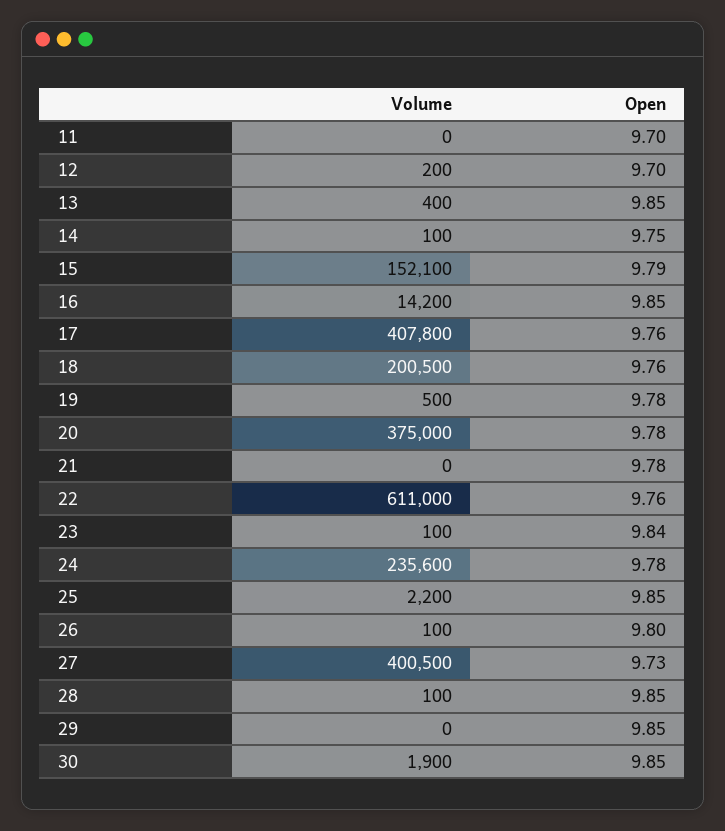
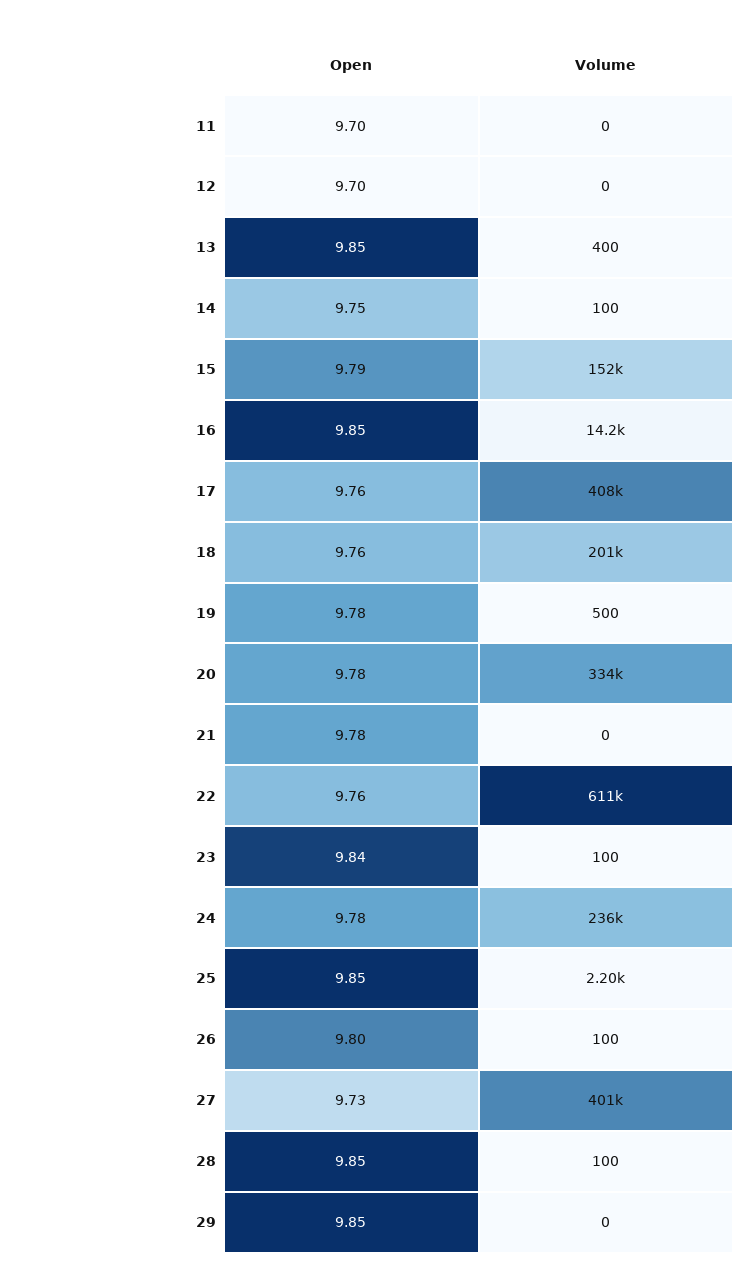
Volume, 12: 200 -> 0
Volume, 20: 375000 -> 334000
Volume, 30: 1900 -> none
Open, 30: 9.85 -> none

